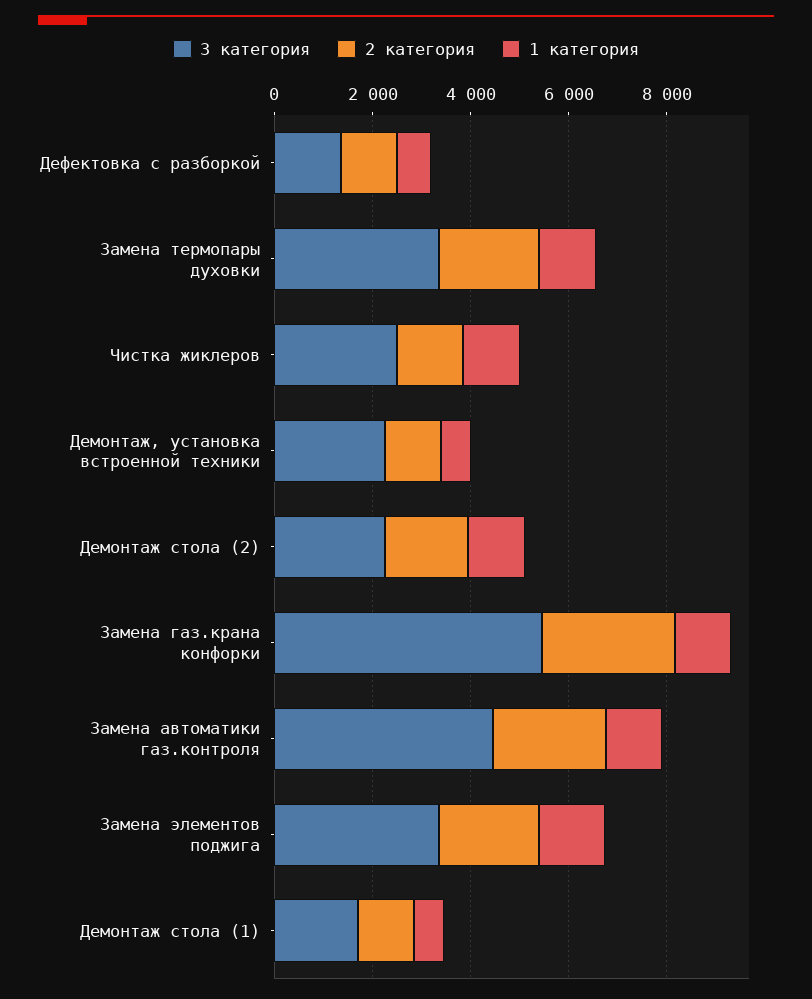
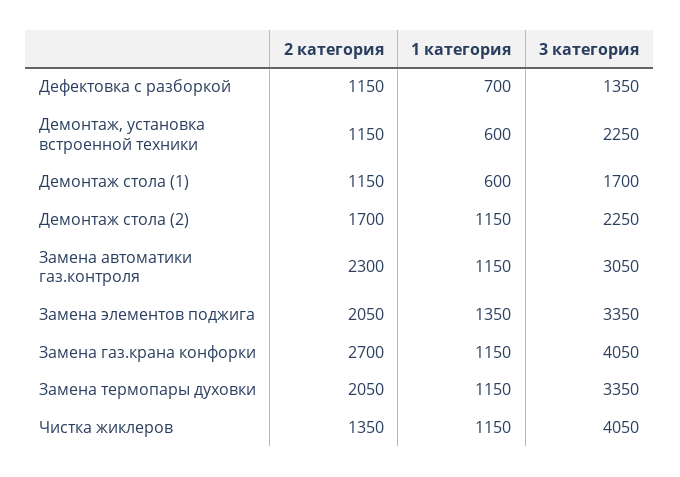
3 категория, Чистка жиклеров: 2500 -> 4050
3 категория, Замена газ.крана конфорки: 5500 -> 4050
3 категория, Замена автоматики газ.контроля: 4500 -> 3050

